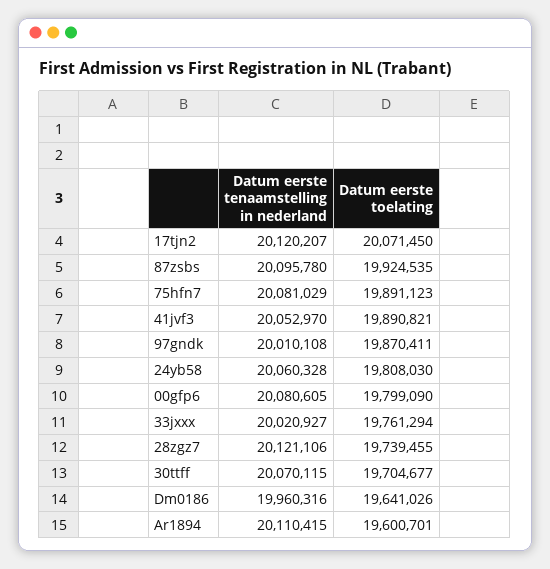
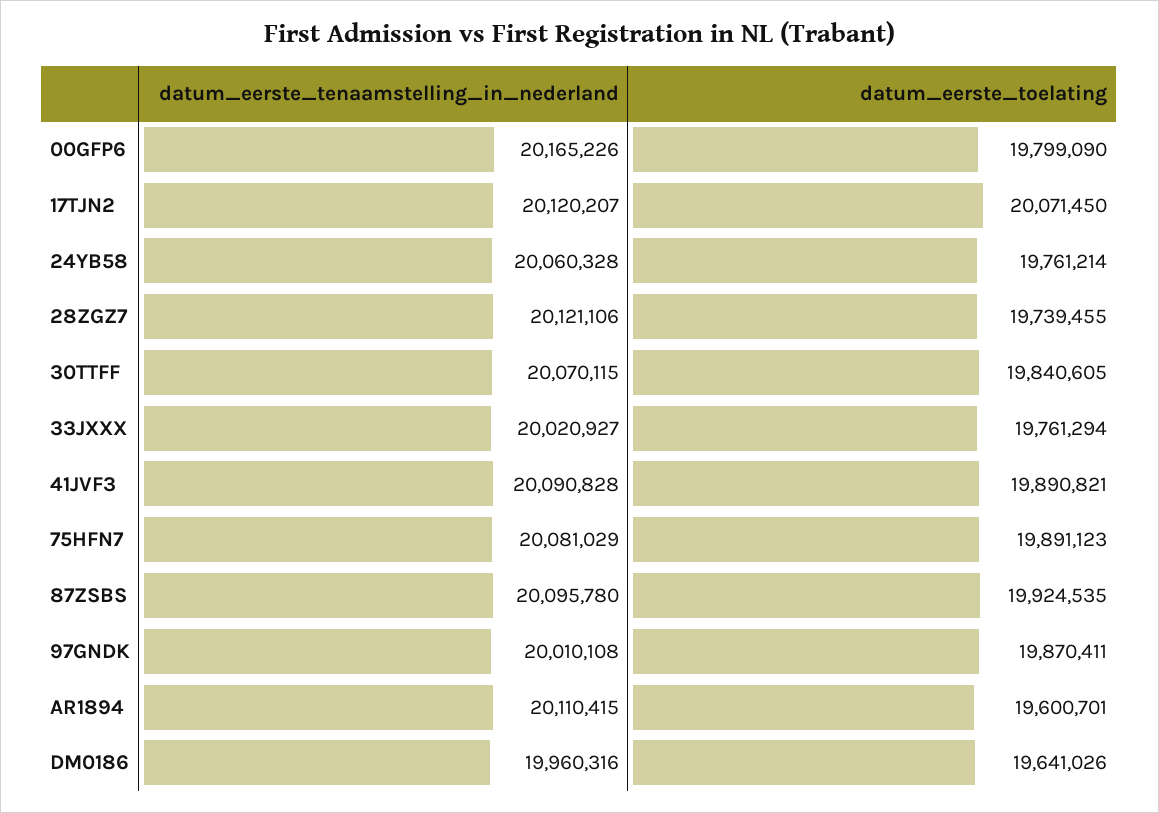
Datum eerste tenaamstelling in nederland, 41jvf3: 20052970 -> 20090828
Datum eerste toelating, 24yb58: 19808030 -> 19761214
Datum eerste tenaamstelling in nederland, 00gfp6: 20080605 -> 20165226
Datum eerste toelating, 30ttff: 19704677 -> 19840605

